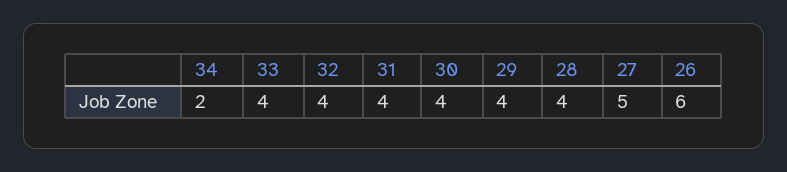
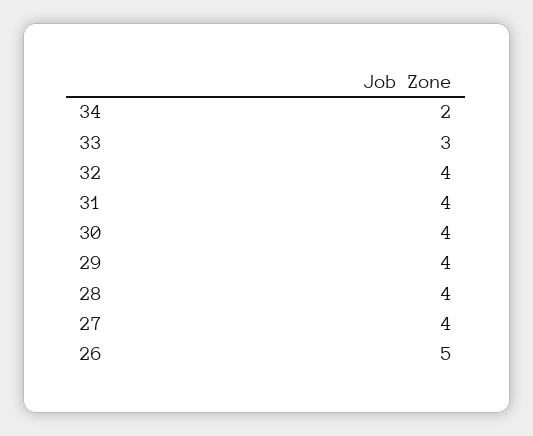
33: 4 -> 3
27: 5 -> 4
26: 6 -> 5

